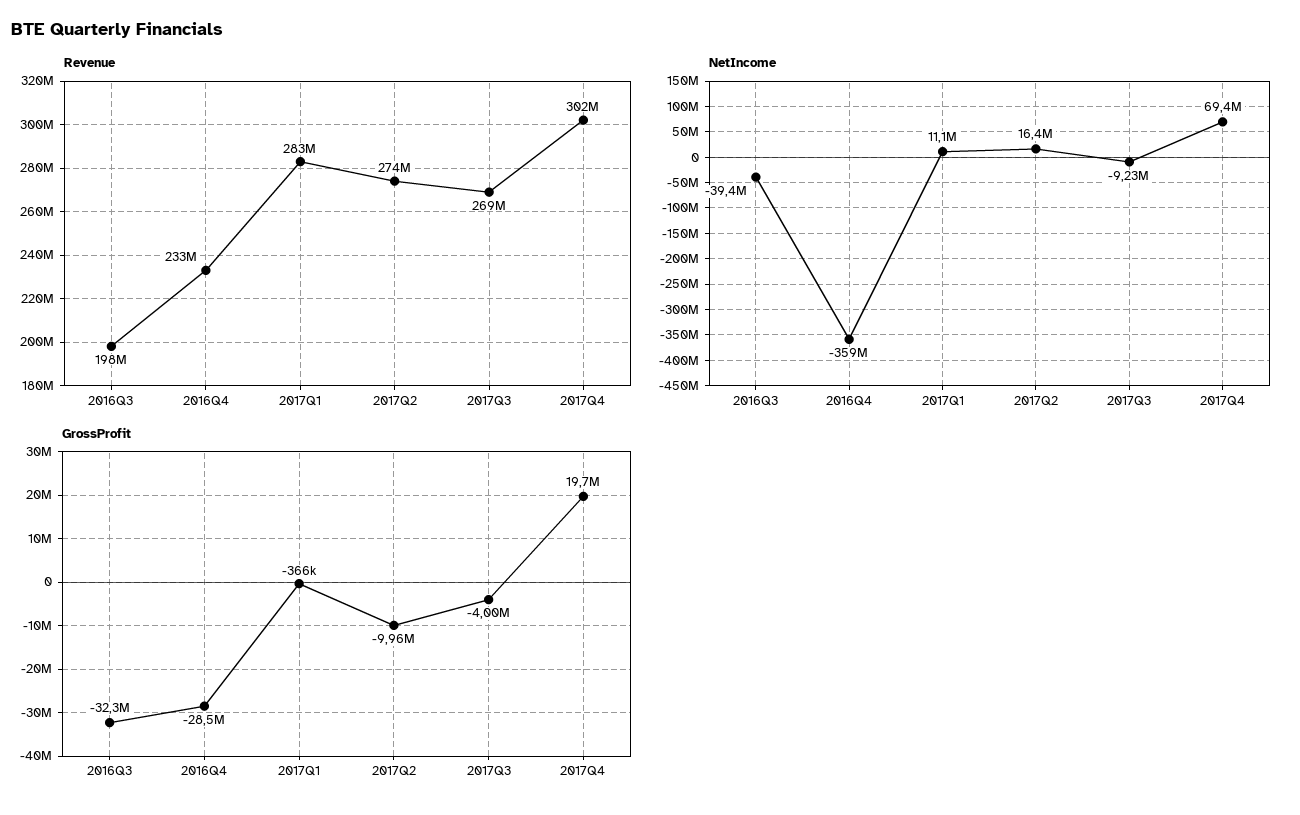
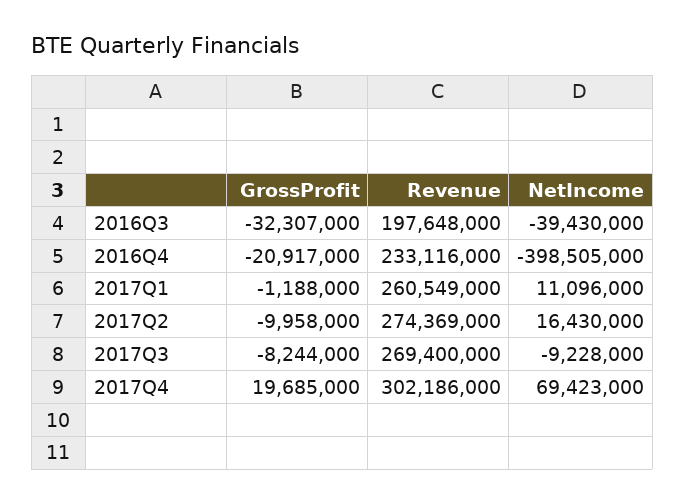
Revenue, 2017Q1: 283000000 -> 260549000
NetIncome, 2016Q4: -359000000 -> -398505000
GrossProfit, 2016Q4: -28500000 -> -20917000
GrossProfit, 2017Q1: -366000 -> -1188000
GrossProfit, 2017Q3: -4000000 -> -8244000

